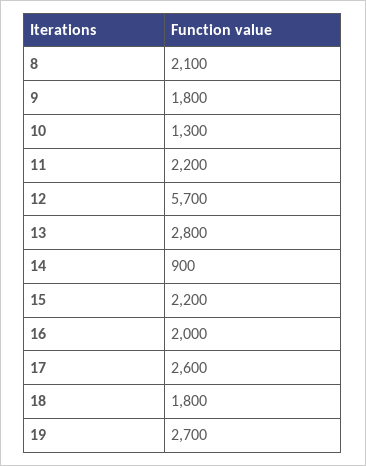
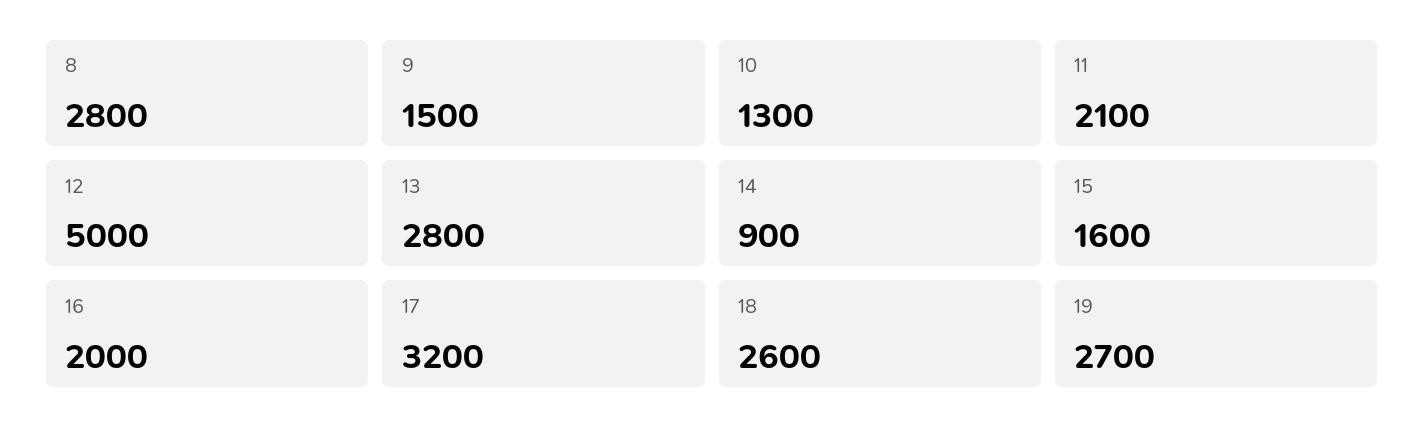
8: 2100 -> 2800
9: 1800 -> 1500
11: 2200 -> 2100
12: 5700 -> 5000
15: 2200 -> 1600
17: 2600 -> 3200
18: 1800 -> 2600

